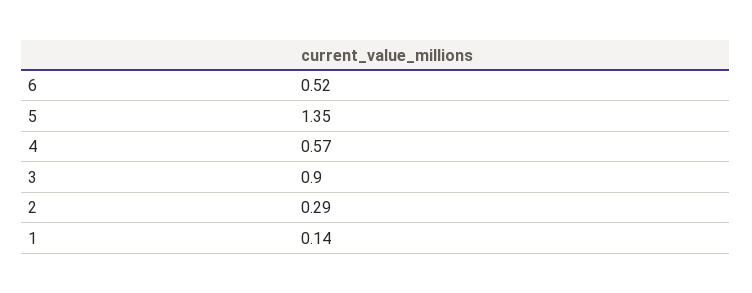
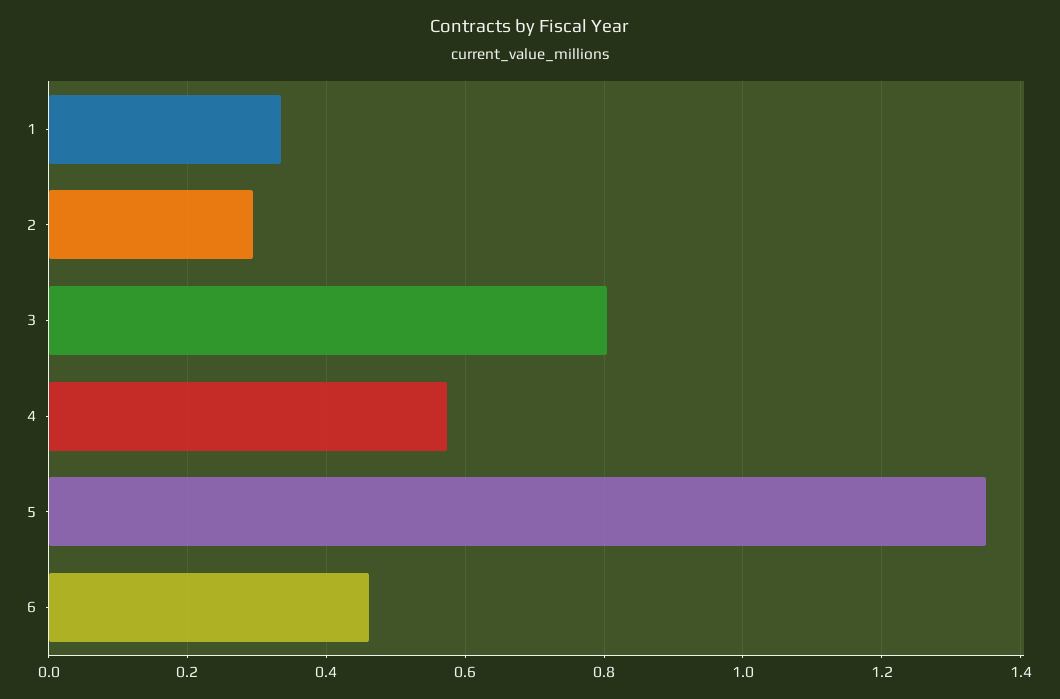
6: 0.52 -> 0.46
3: 0.9 -> 0.8
1: 0.14 -> 0.34

